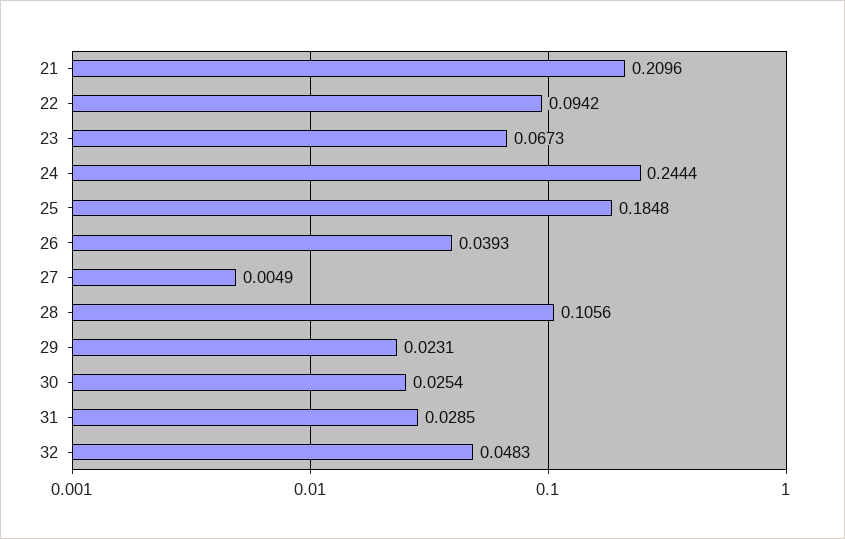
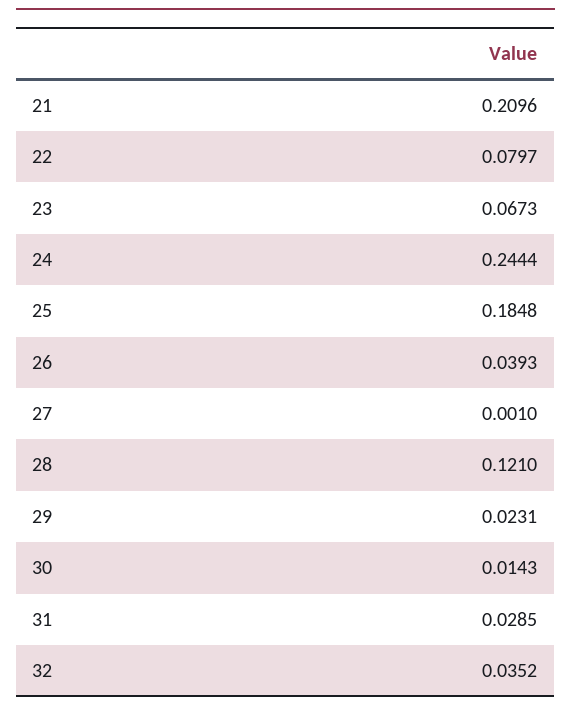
22: 0.0942 -> 0.0797
27: 0.0049 -> 0.001
28: 0.1056 -> 0.121
30: 0.0254 -> 0.0143
32: 0.0483 -> 0.0352

